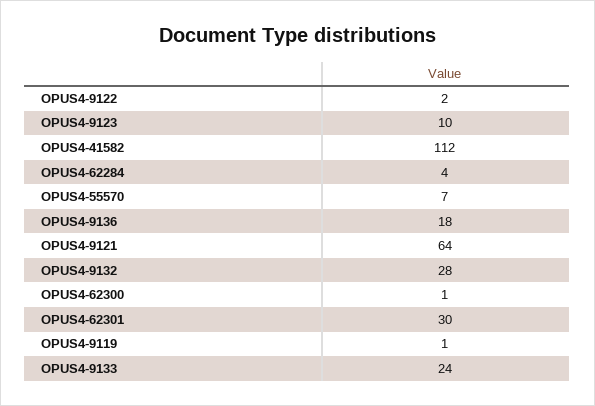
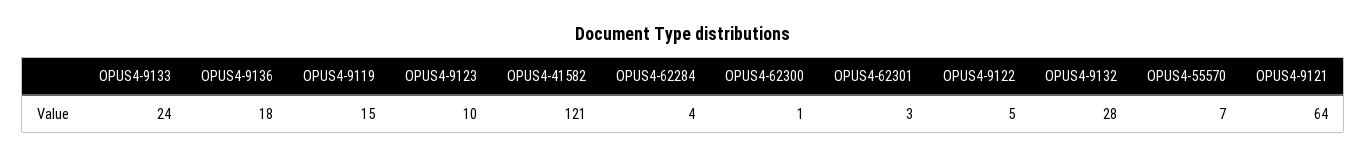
OPUS4-9122: 2 -> 5
OPUS4-41582: 112 -> 121
OPUS4-62301: 30 -> 3
OPUS4-9119: 1 -> 15

